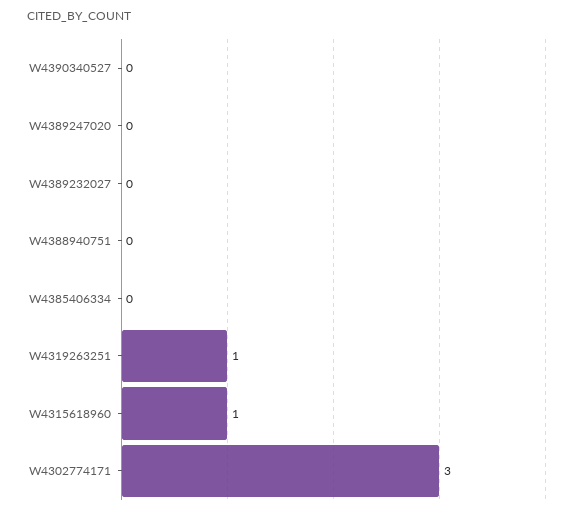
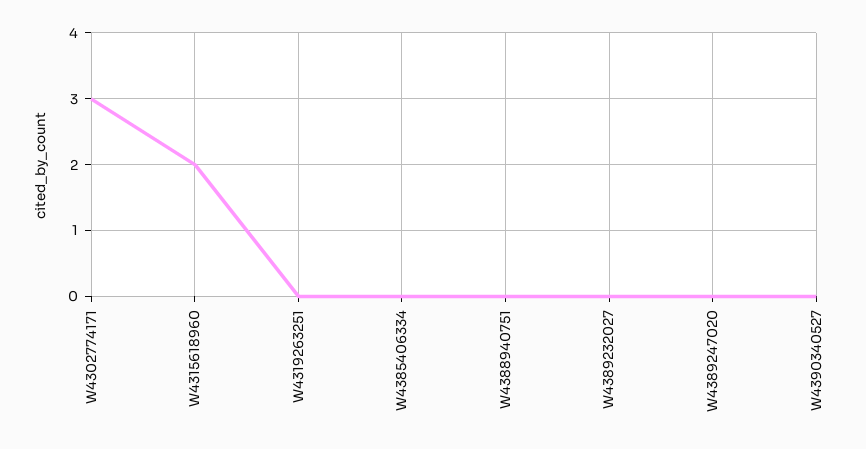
W4319263251: 1 -> 0
W4315618960: 1 -> 2

